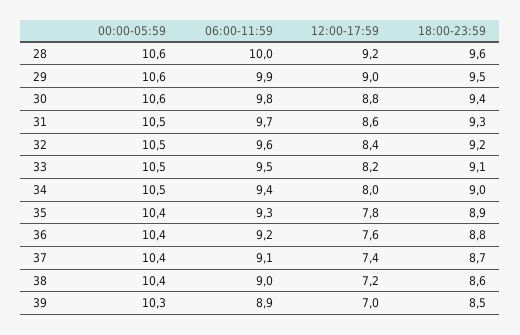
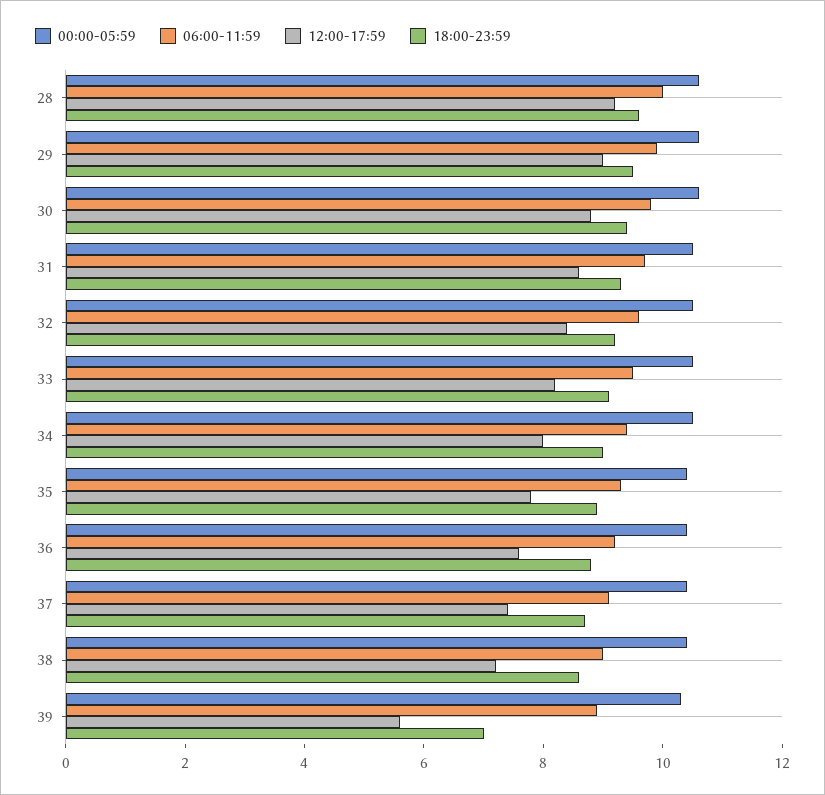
12:00-17:59, 39: 7 -> 5.5
18:00-23:59, 39: 8.5 -> 7

